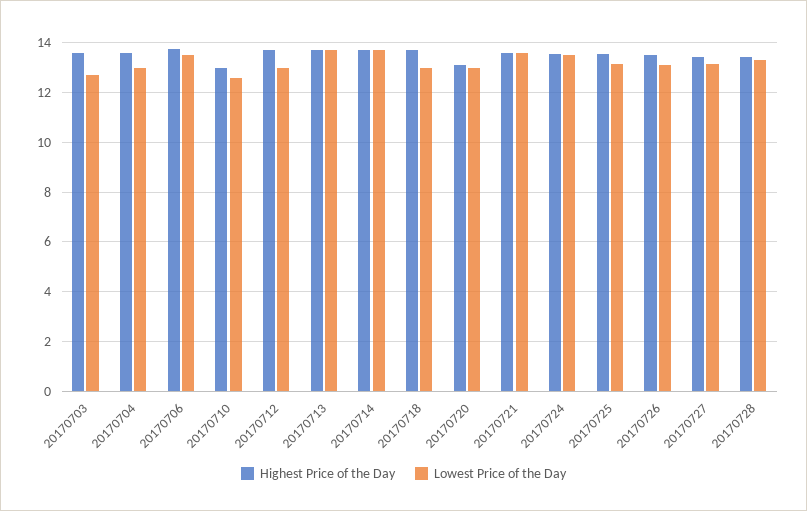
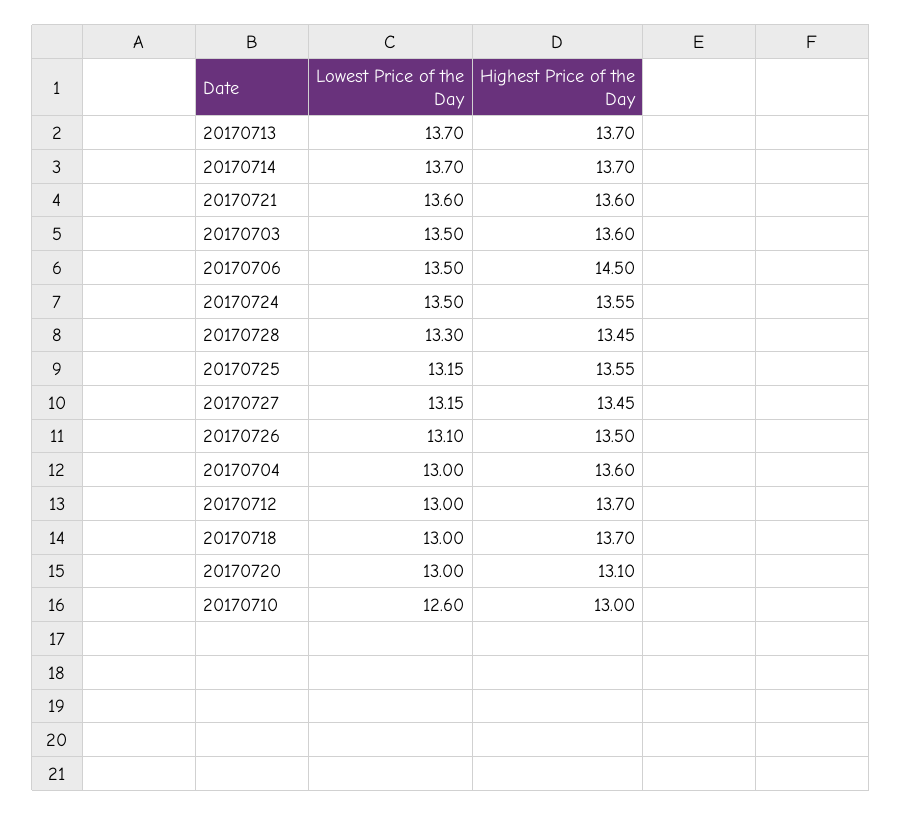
Lowest Price of the Day, 20170703: 12.75 -> 13.5
Highest Price of the Day, 20170706: 13.75 -> 14.5

